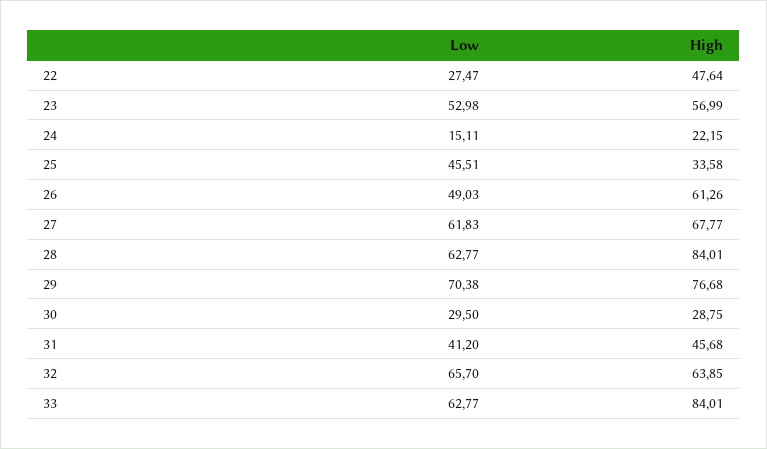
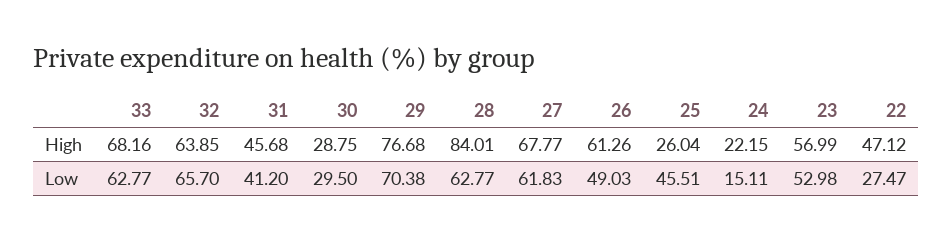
High, 22: 47.64 -> 47.12
High, 25: 33.58 -> 26.04
High, 33: 84.01 -> 68.16

